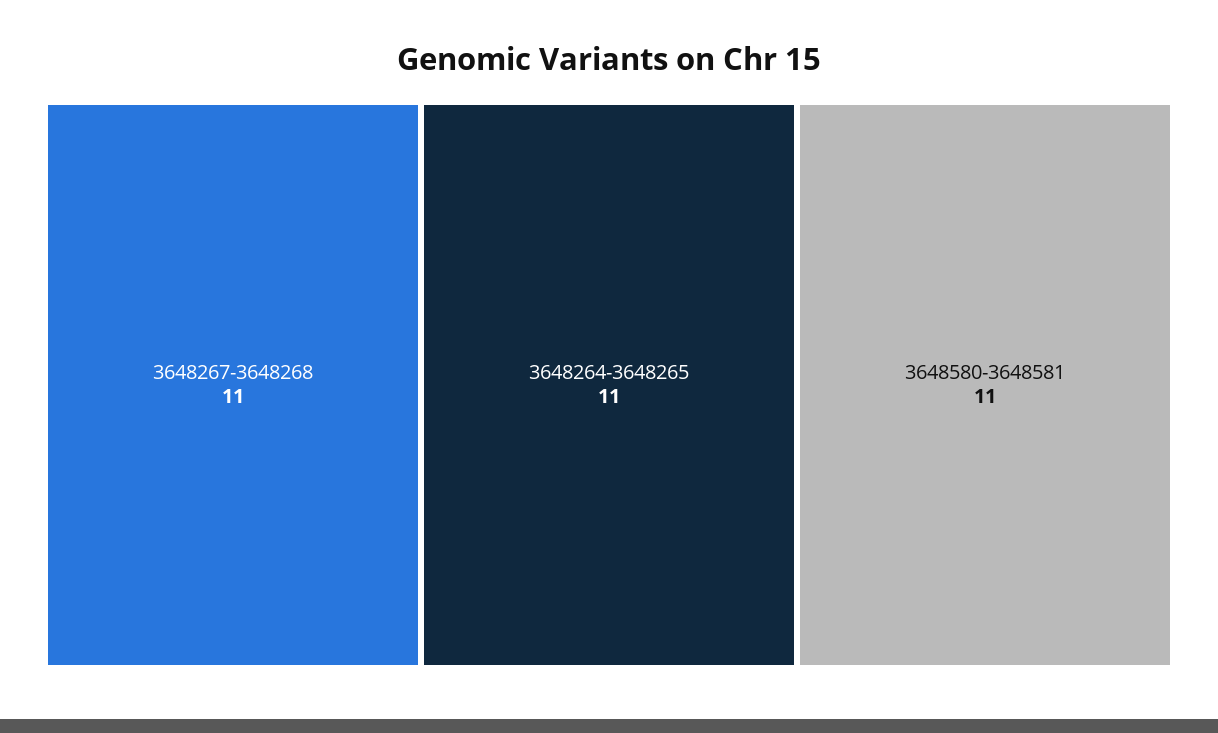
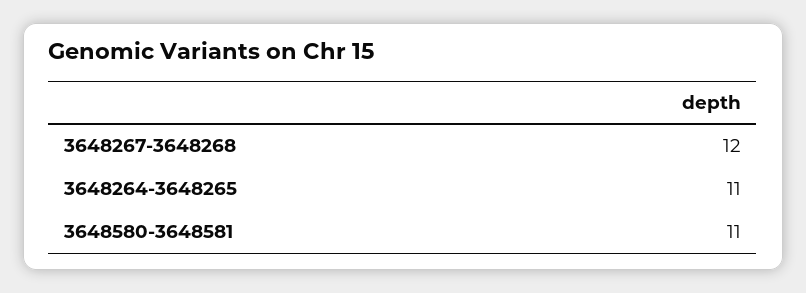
3648267-3648268: 11 -> 12

